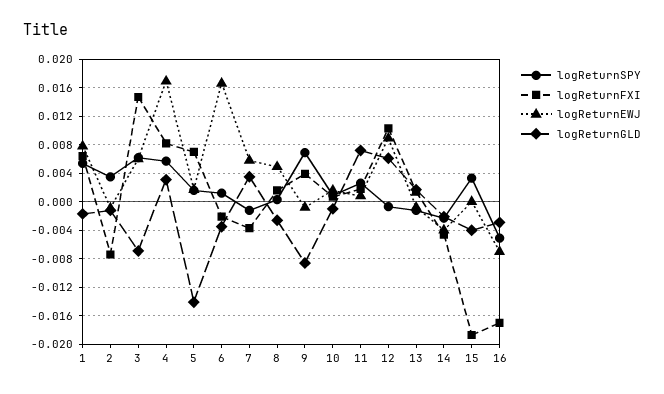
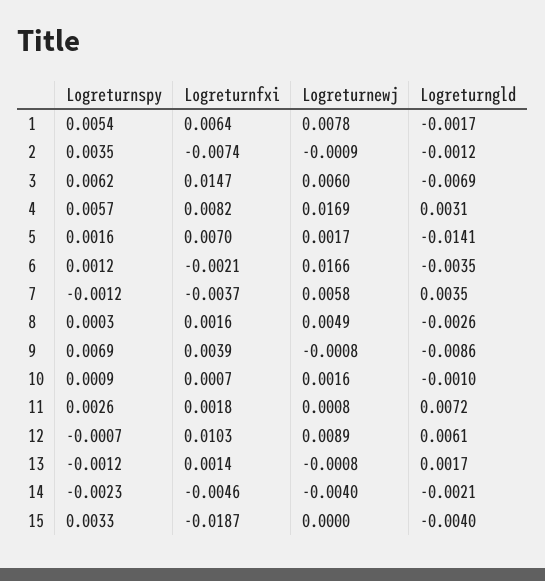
logReturnSPY, 16: -0.005 -> none
logReturnFXI, 16: -0.017 -> none
logReturnEWJ, 16: -0.007 -> none
logReturnGLD, 16: -0.003 -> none

